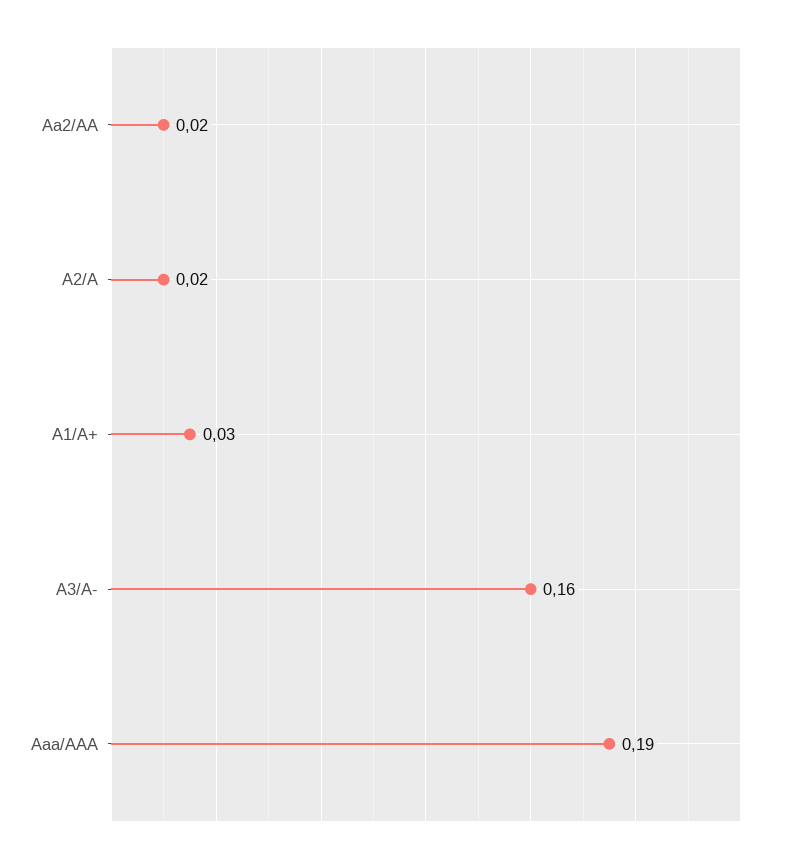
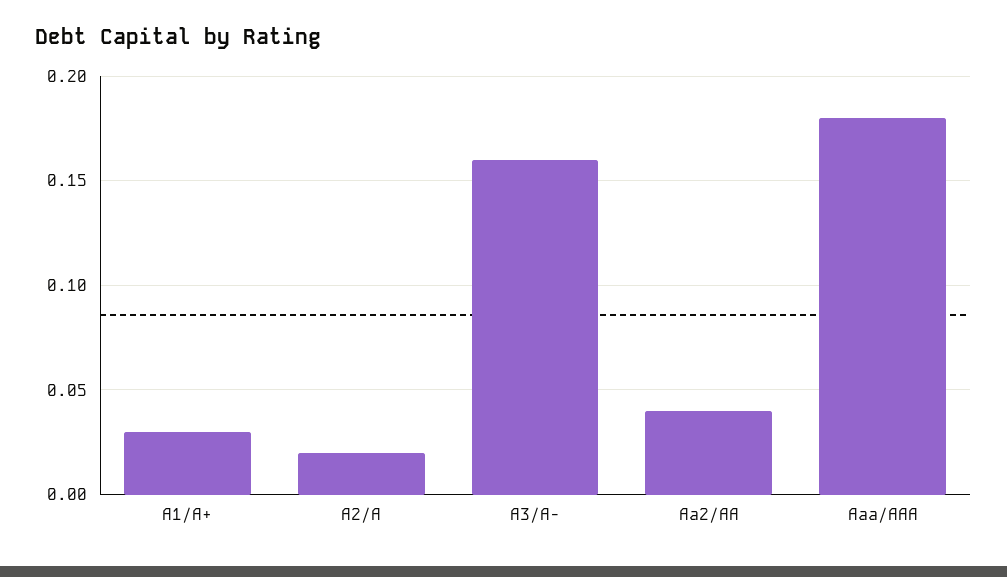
Aa2/AA: 0.02 -> 0.04
Aaa/AAA: 0.19 -> 0.18

